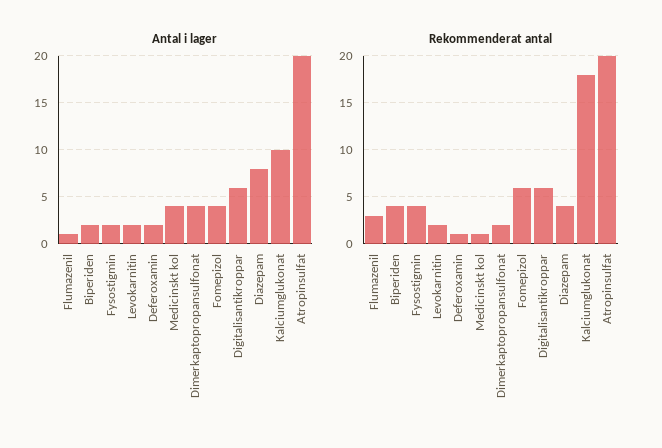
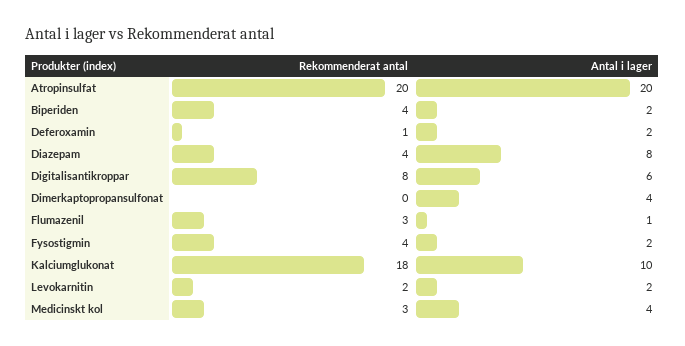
Antal i lager, Fomepizol: 4 -> none
Rekommenderat antal, Medicinskt kol: 1 -> 3
Rekommenderat antal, Dimerkaptopropansulfonat: 2 -> 0
Rekommenderat antal, Fomepizol: 6 -> none
Rekommenderat antal, Digitalisantikroppar: 6 -> 8

